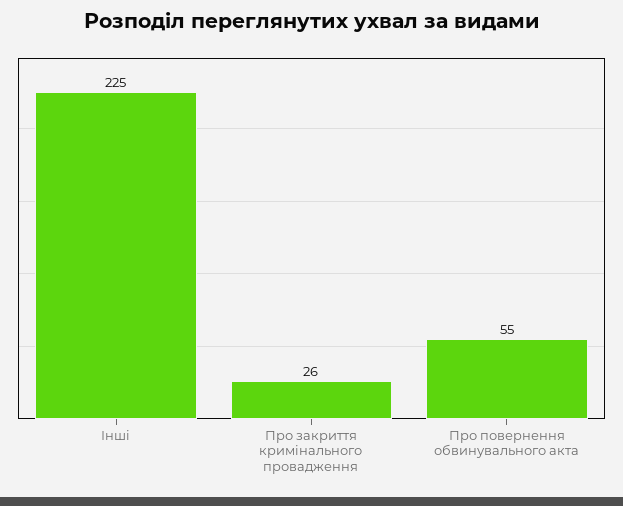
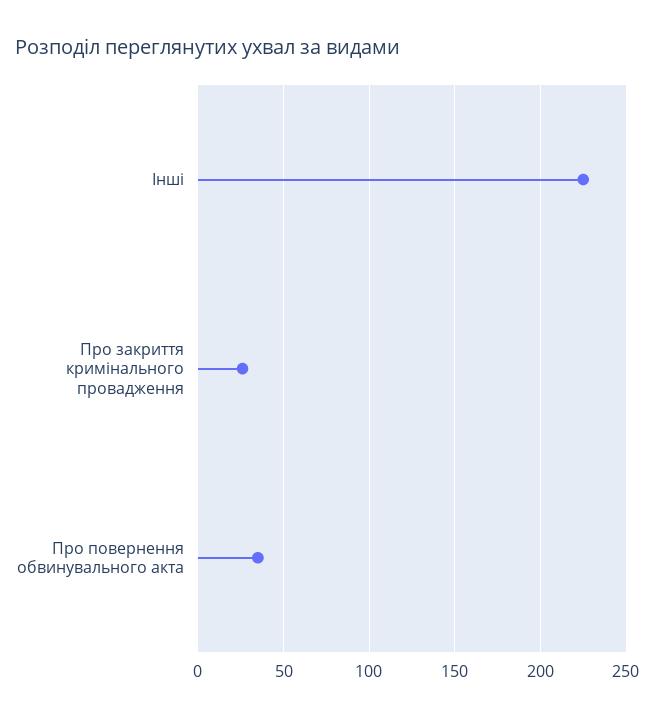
Про повернення обвинувального акта: 55 -> 35

